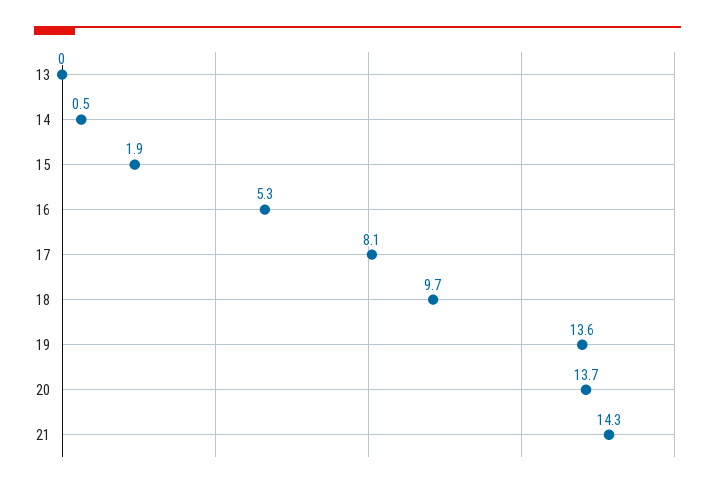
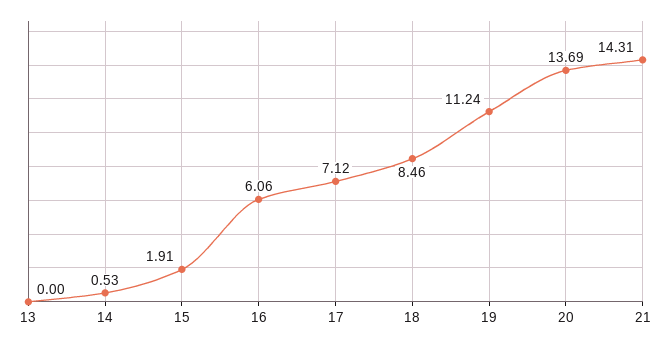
16: 5.3 -> 6.06
17: 8.1 -> 7.12
18: 9.7 -> 8.46
19: 13.6 -> 11.24

